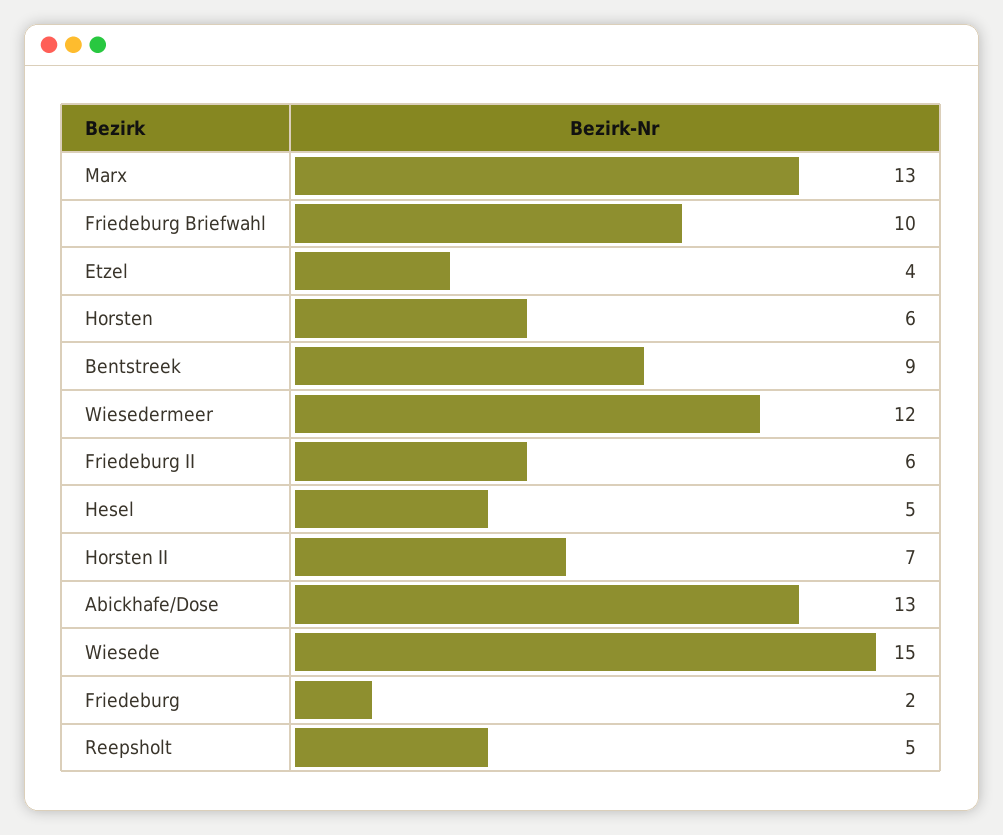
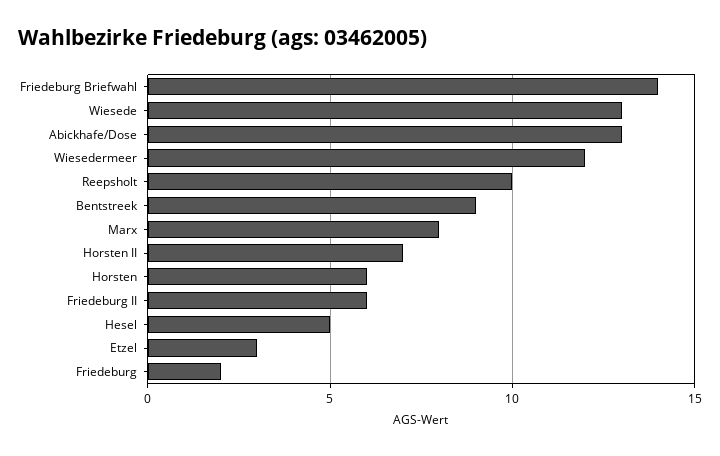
Marx: 13 -> 8
Friedeburg Briefwahl: 10 -> 14
Etzel: 4 -> 3
Wiesede: 15 -> 13
Reepsholt: 5 -> 10

